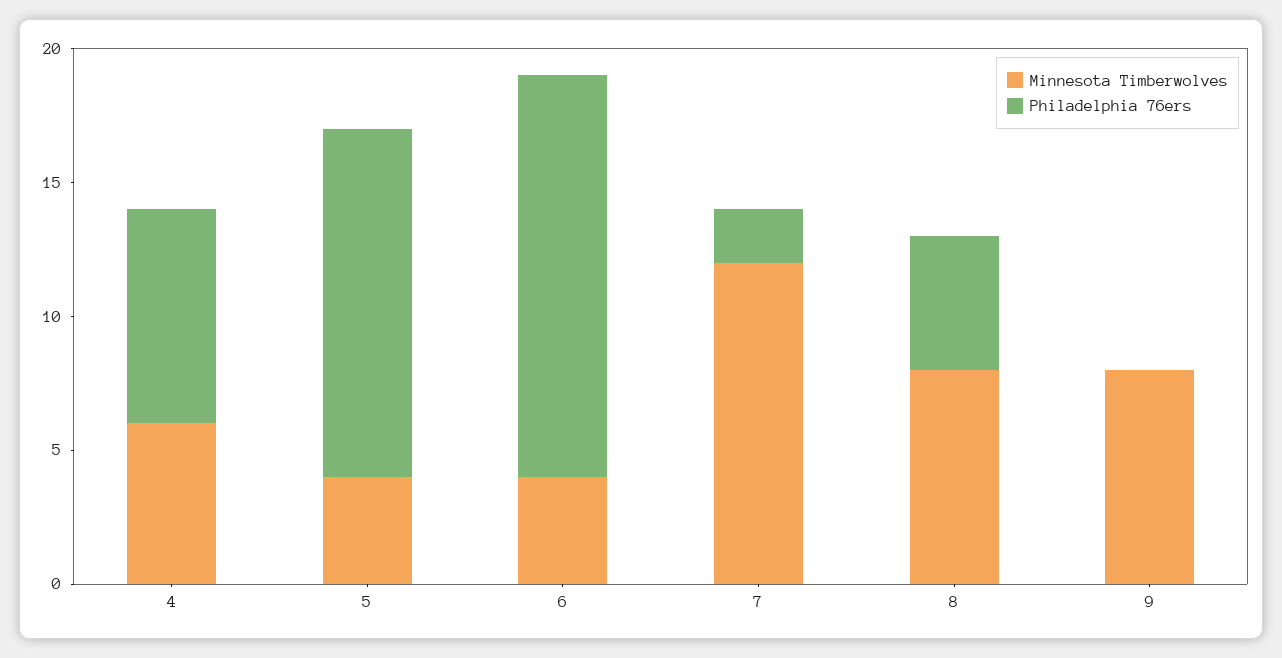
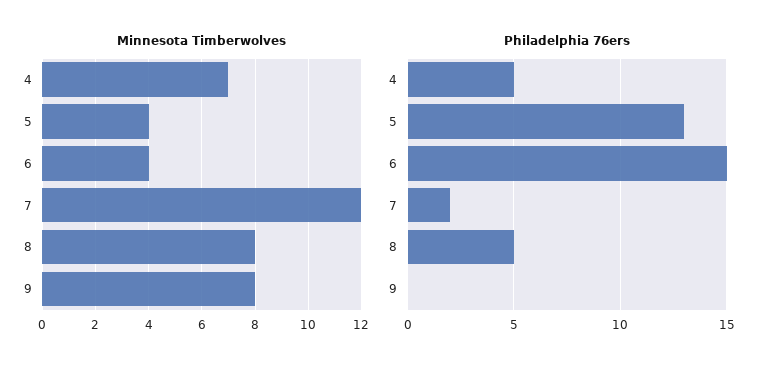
Minnesota Timberwolves, 4: 6 -> 7
Philadelphia 76ers, 4: 8 -> 5

